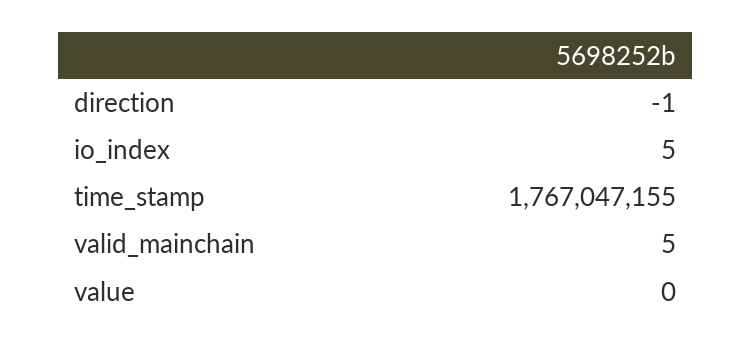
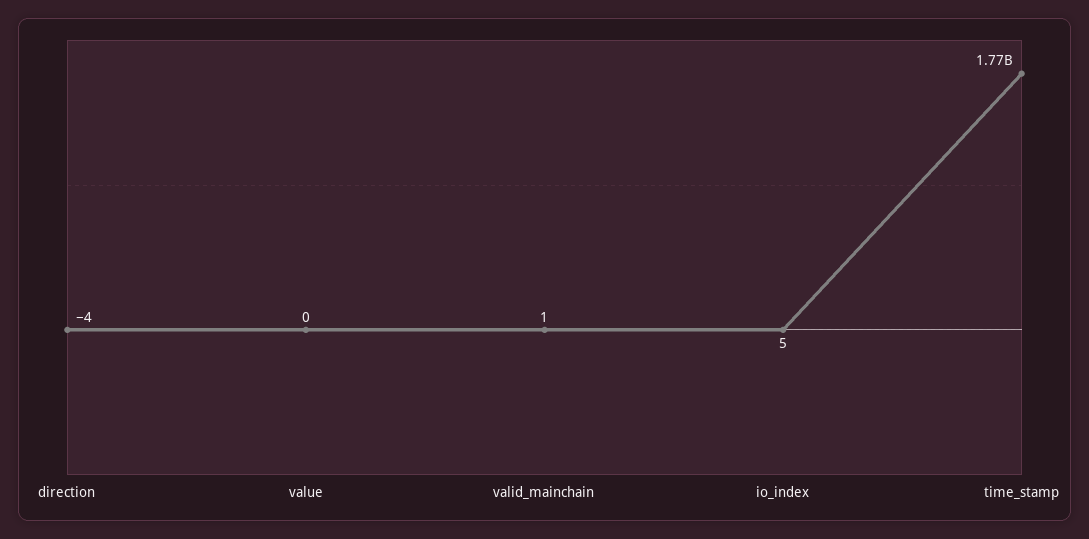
direction: -1 -> -4
valid_mainchain: 5 -> 1

